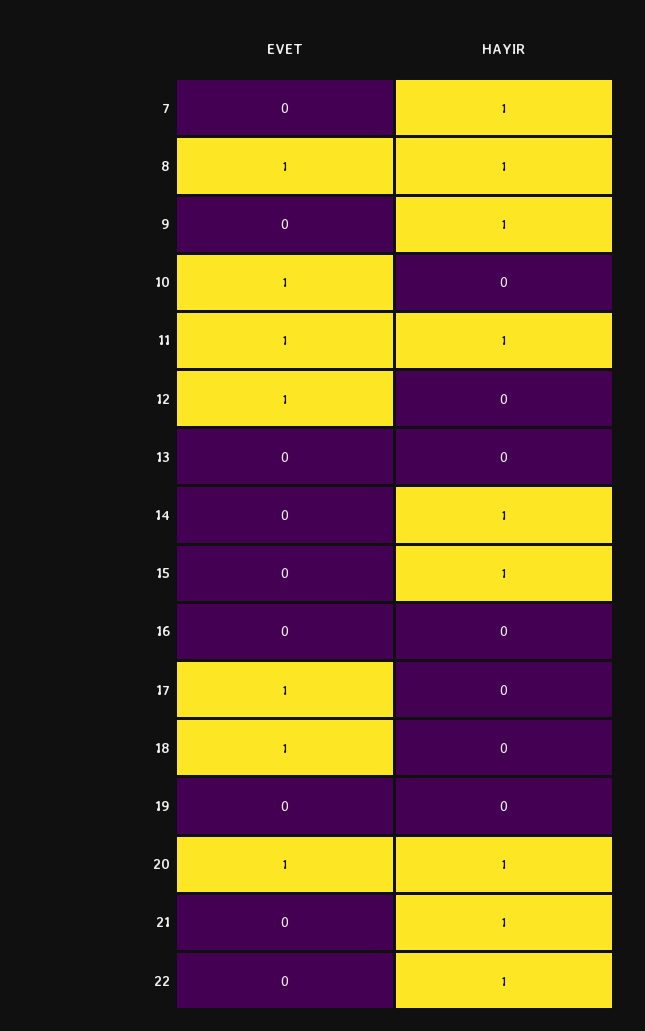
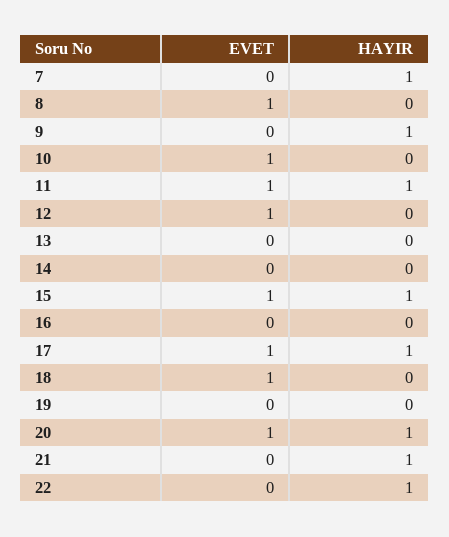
HAYIR, 8: 1 -> 0
HAYIR, 14: 1 -> 0
EVET, 15: 0 -> 1
HAYIR, 17: 0 -> 1

